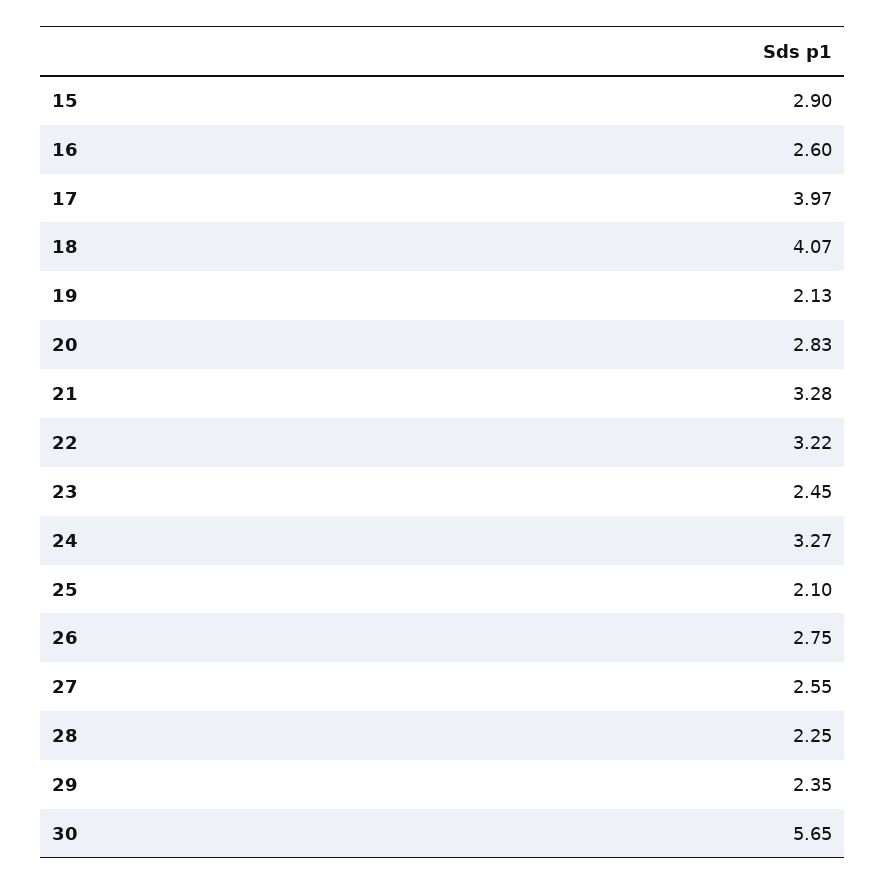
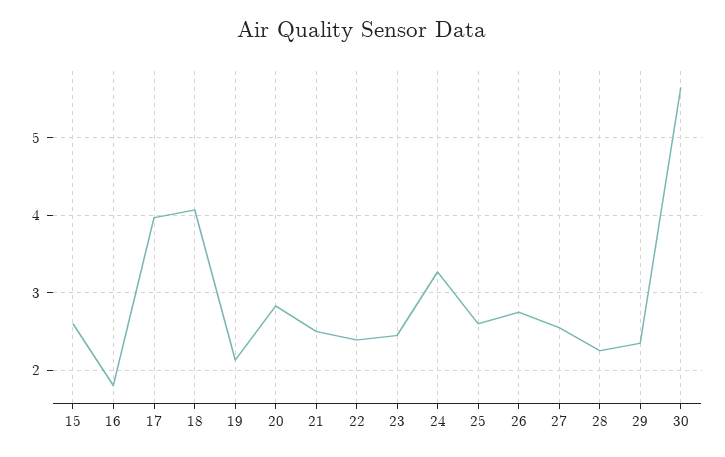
15: 2.9 -> 2.6
16: 2.6 -> 1.8
21: 3.28 -> 2.5
22: 3.22 -> 2.4
25: 2.1 -> 2.6

